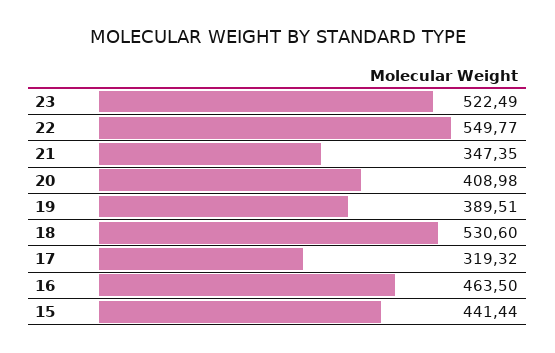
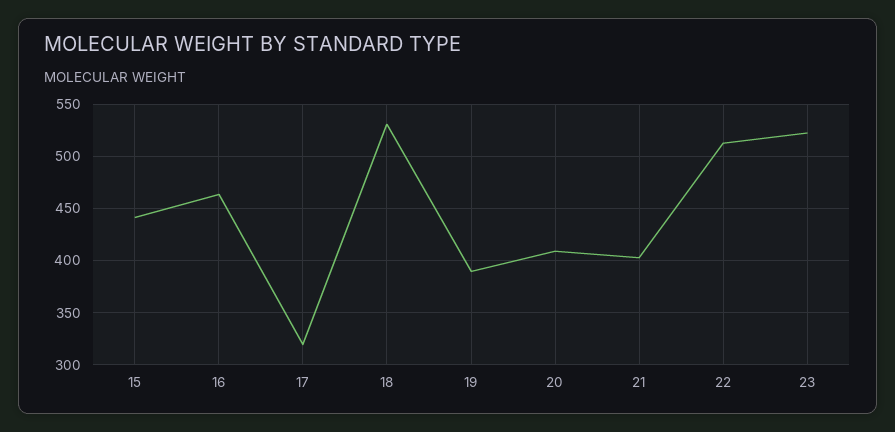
22: 549.77 -> 510
21: 347.35 -> 400

